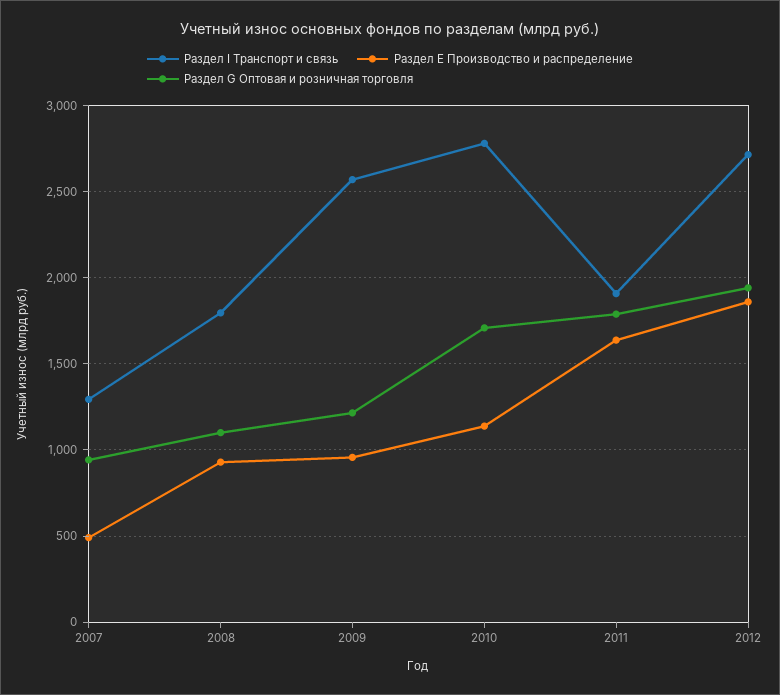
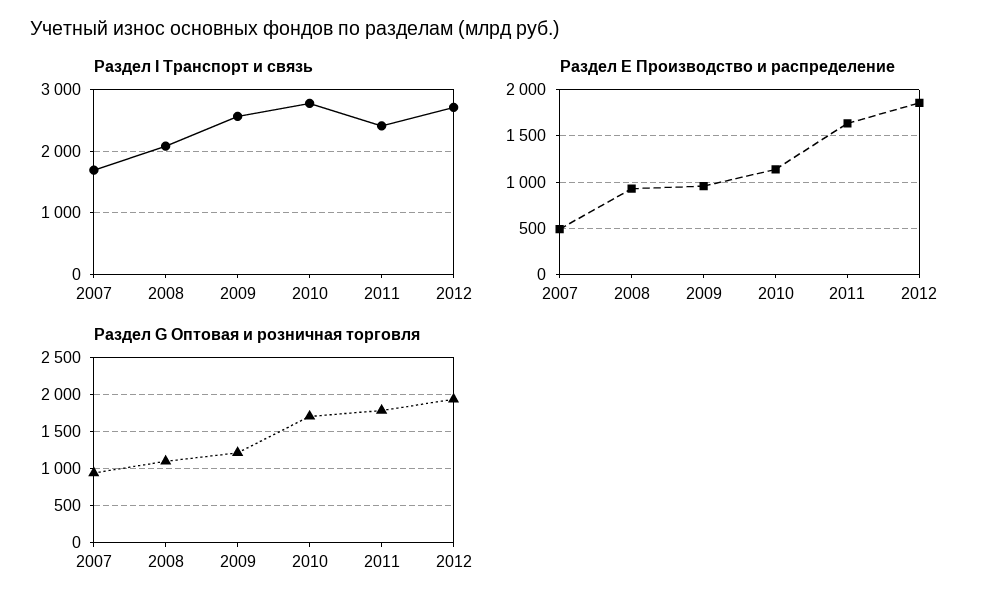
Раздел I Транспорт и связь, 2007: 1300 -> 1700
Раздел I Транспорт и связь, 2008: 1800 -> 2100
Раздел I Транспорт и связь, 2011: 1900 -> 2400

